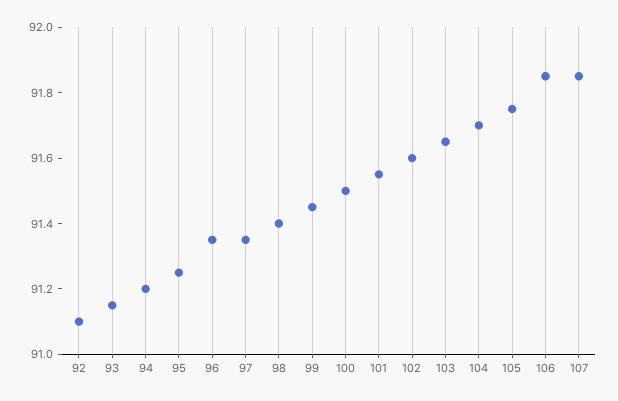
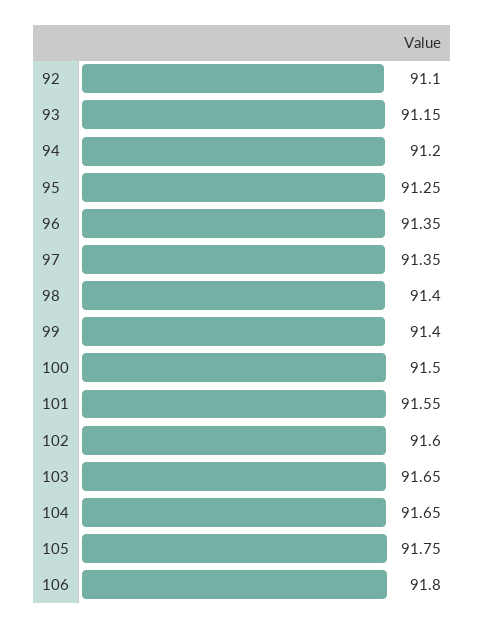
99: 91.45 -> 91.4
104: 91.7 -> 91.65
106: 91.85 -> 91.8
107: 91.85 -> none

